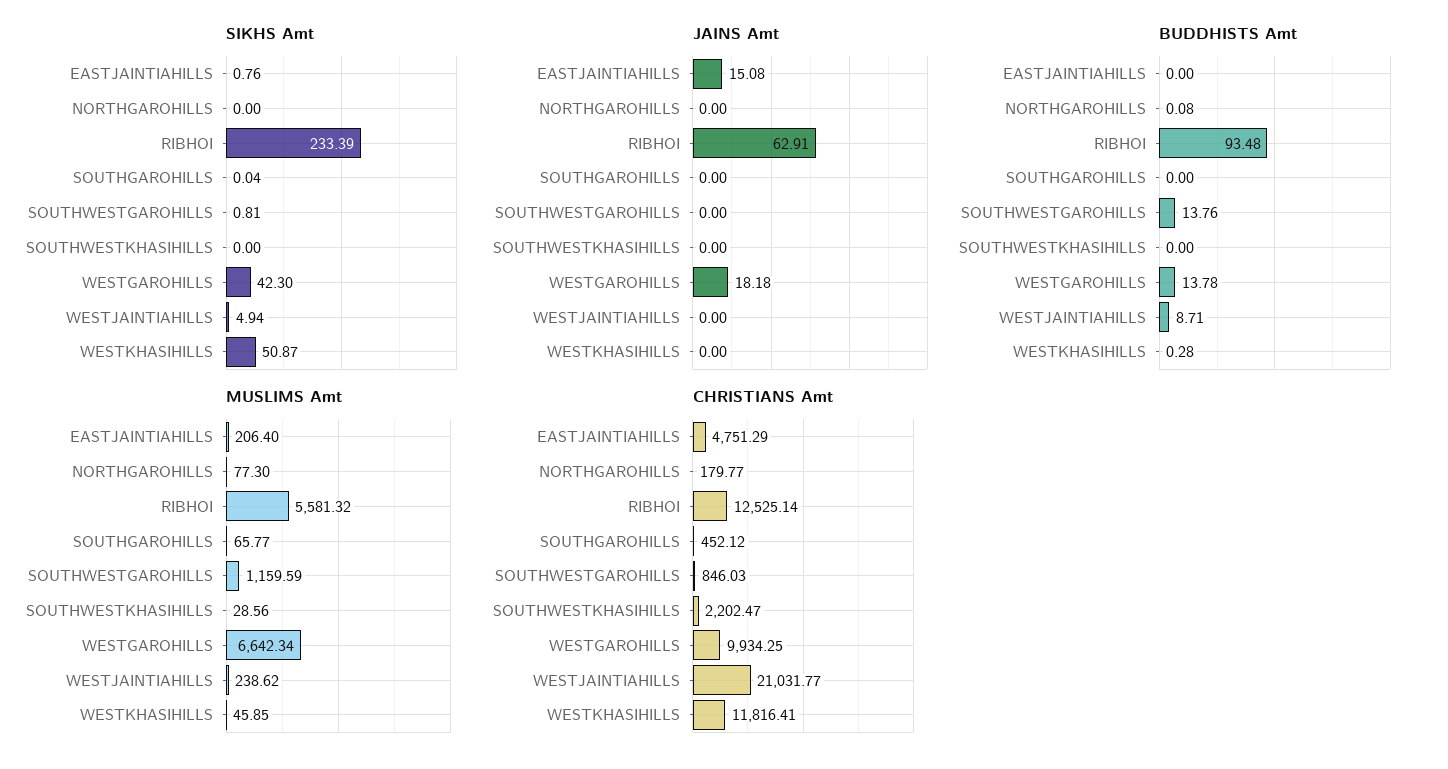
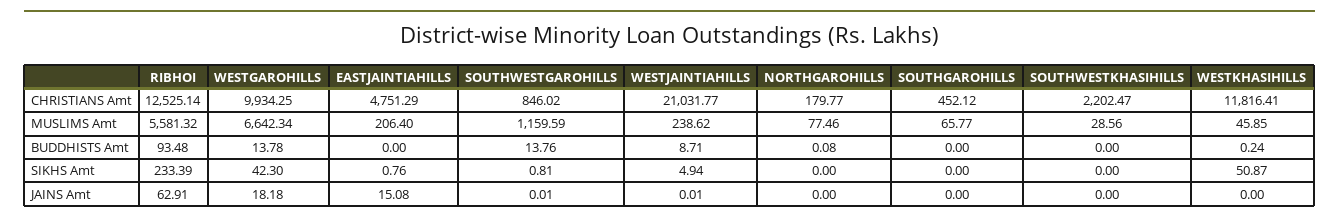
SIKHS Amt, SOUTHGAROHILLS: 0.04 -> 0
JAINS Amt, SOUTHWESTGAROHILLS: 0 -> 0.01
JAINS Amt, WESTJAINTIAHILLS: 0 -> 0.01
BUDDHISTS Amt, WESTKHASIHILLS: 0.28 -> 0.24
MUSLIMS Amt, NORTHGAROHILLS: 77.3 -> 77.46
CHRISTIANS Amt, SOUTHWESTGAROHILLS: 846.03 -> 846.02

